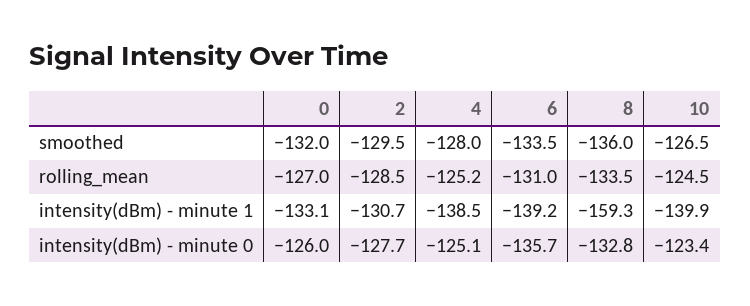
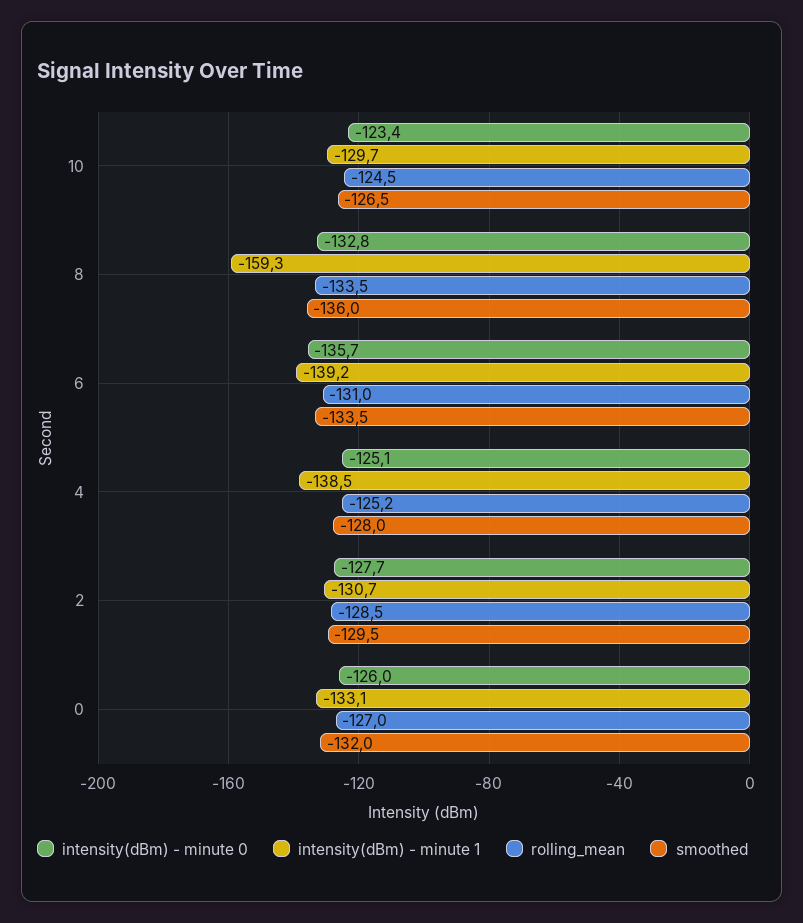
intensity(dBm) - minute 1, 10: -139.9 -> -129.7

